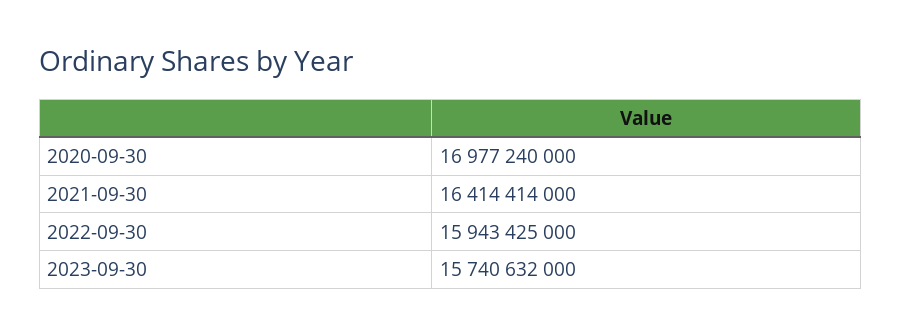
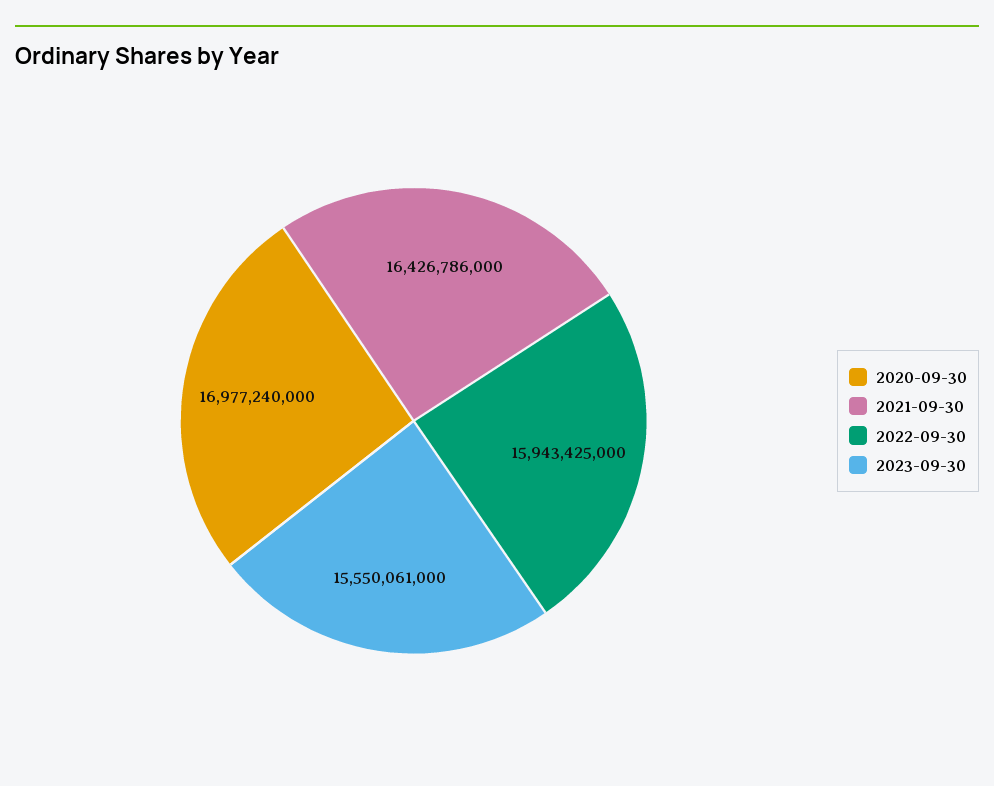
2021-09-30: 16414414000 -> 16426786000
2023-09-30: 15740632000 -> 15550061000

